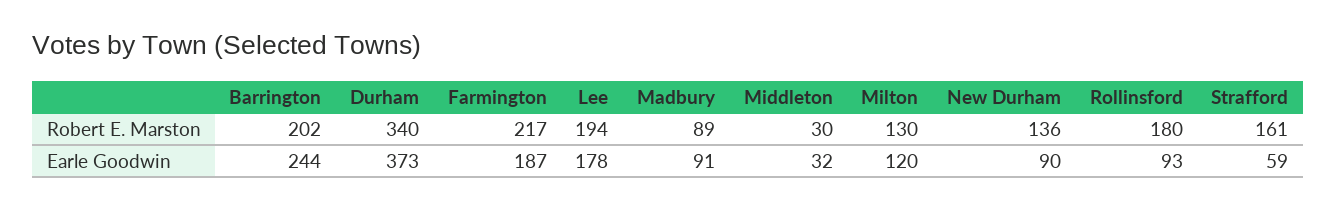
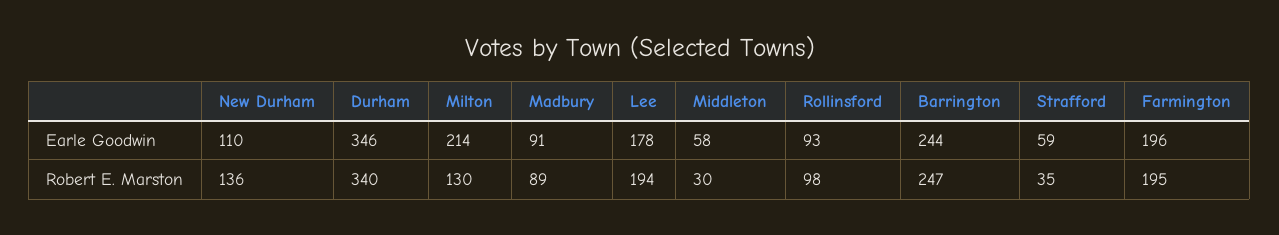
Barrington, Robert E. Marston: 202 -> 247
Farmington, Robert E. Marston: 217 -> 195
Rollinsford, Robert E. Marston: 180 -> 98
Strafford, Robert E. Marston: 161 -> 35
Durham, Earle Goodwin: 373 -> 346
Farmington, Earle Goodwin: 187 -> 196
Middleton, Earle Goodwin: 32 -> 58
Milton, Earle Goodwin: 120 -> 214
New Durham, Earle Goodwin: 90 -> 110

